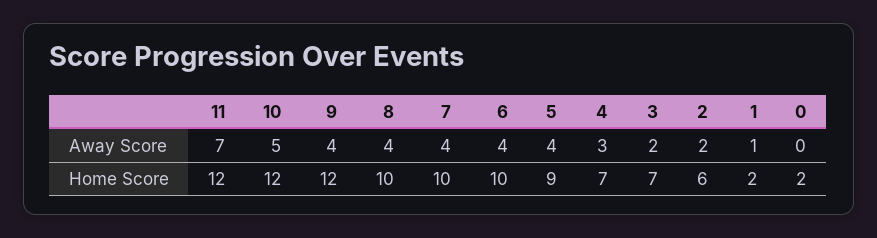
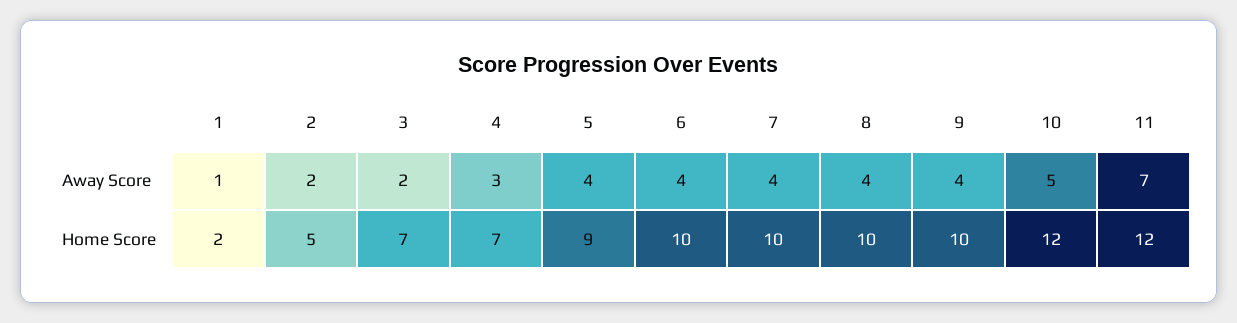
0, Away Score: 0 -> none
9, Home Score: 12 -> 10
2, Home Score: 6 -> 5
0, Home Score: 2 -> none

